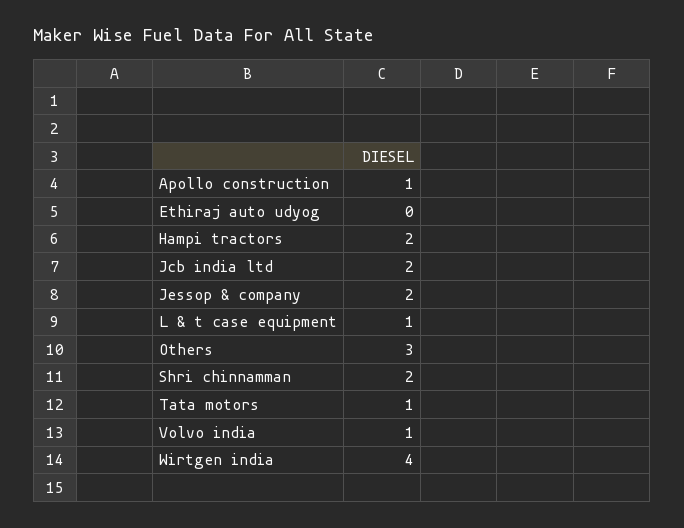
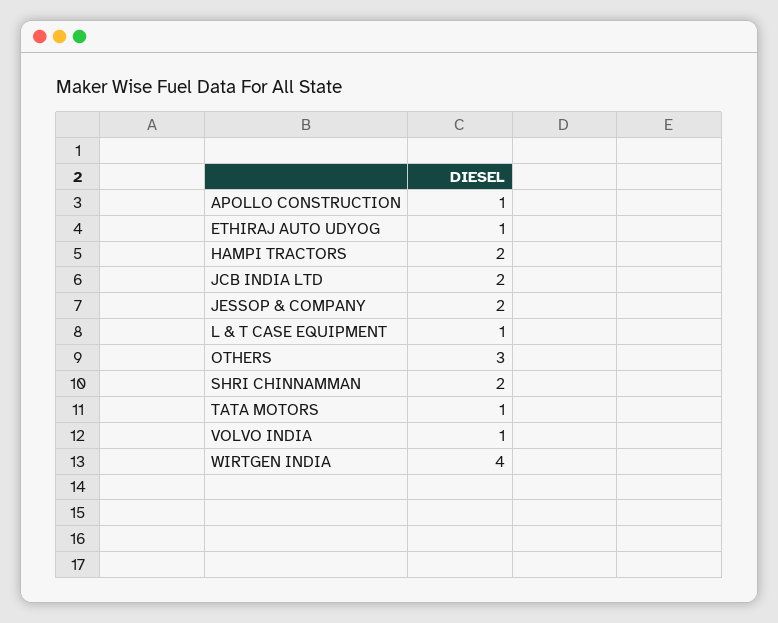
Ethiraj auto udyog: 0 -> 1

